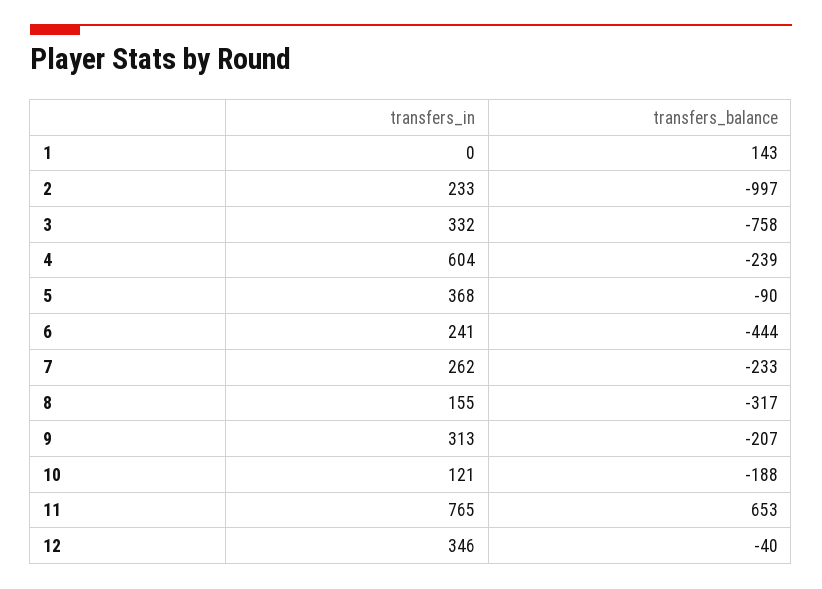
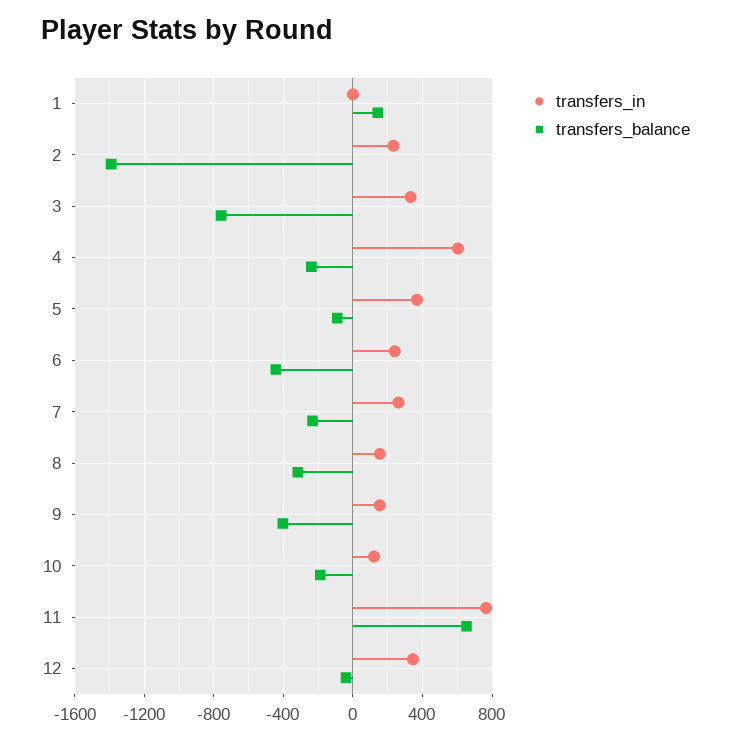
transfers_balance, 2: -997 -> -1400
transfers_in, 9: 313 -> 150
transfers_balance, 9: -207 -> -400

